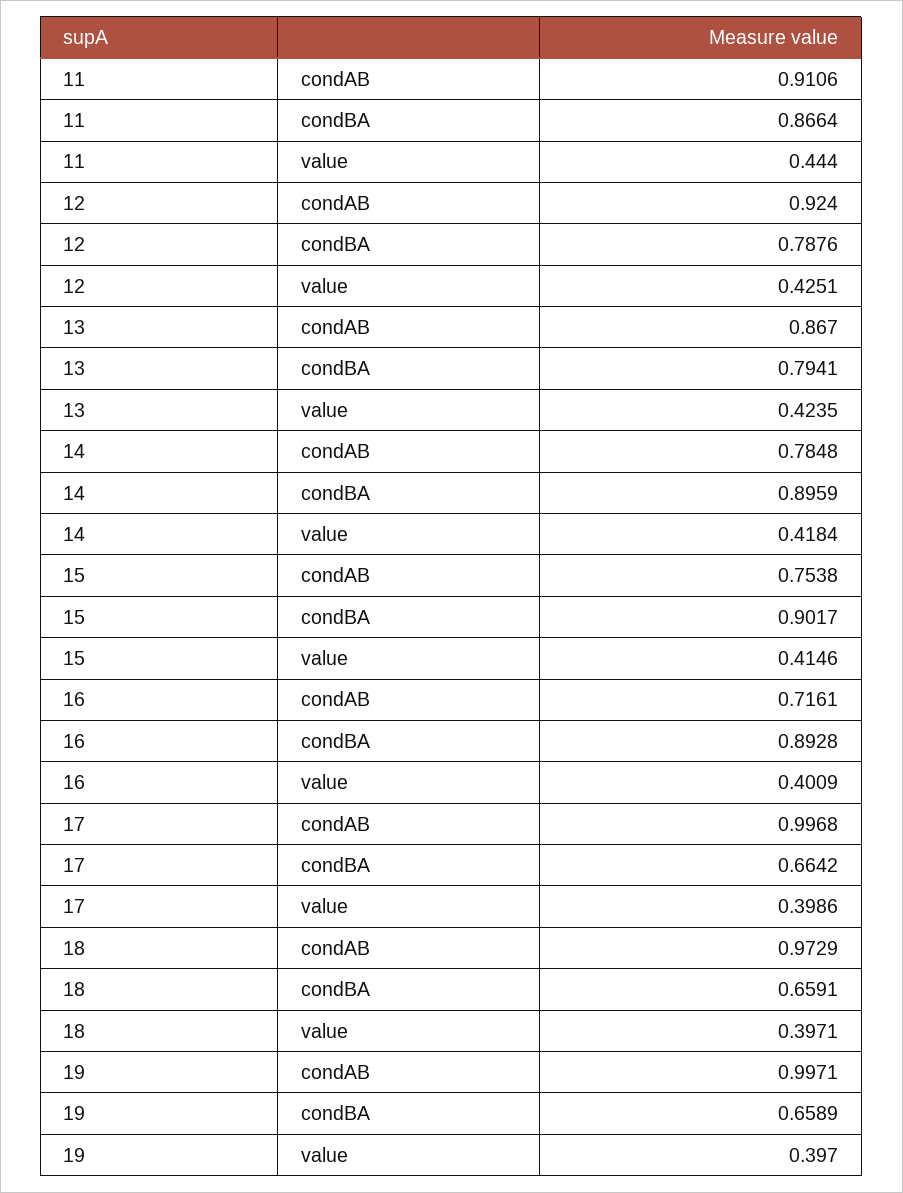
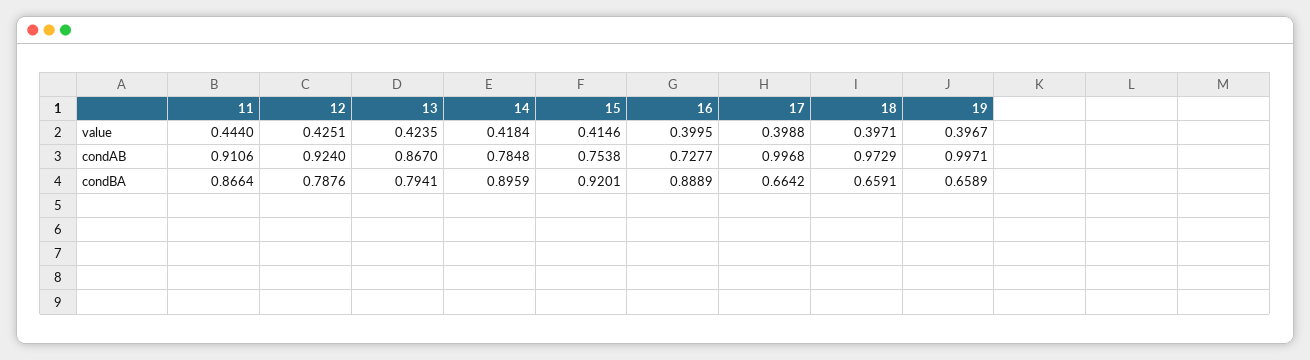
15, condBA: 0.9017 -> 0.9201
16, condAB: 0.7161 -> 0.7277
16, condBA: 0.8928 -> 0.8889
16, value: 0.4009 -> 0.3995
17, value: 0.3986 -> 0.3988
19, value: 0.397 -> 0.3967

